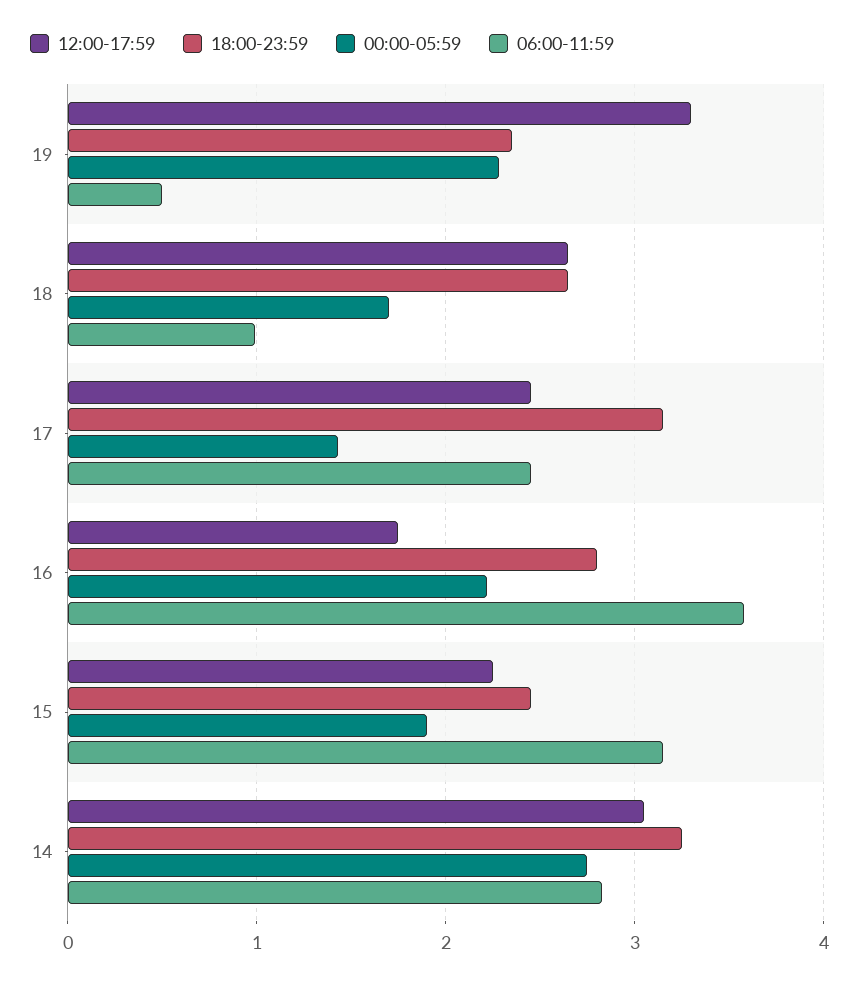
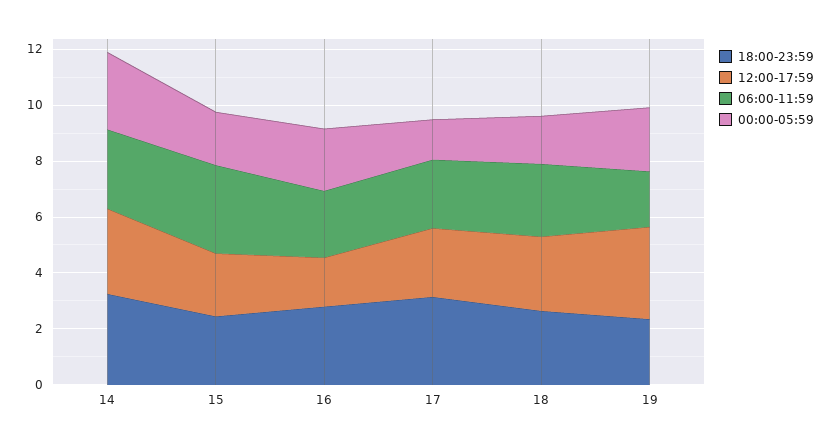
06:00-11:59, 19: 0.5 -> 2
06:00-11:59, 18: 1 -> 2.5
06:00-11:59, 16: 3.6 -> 2.5

